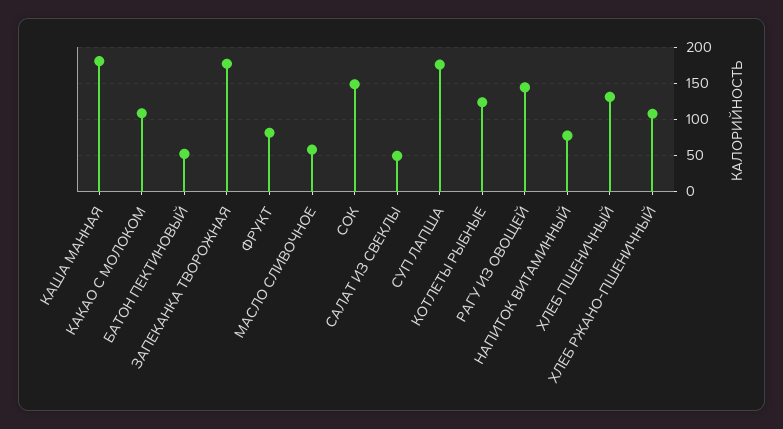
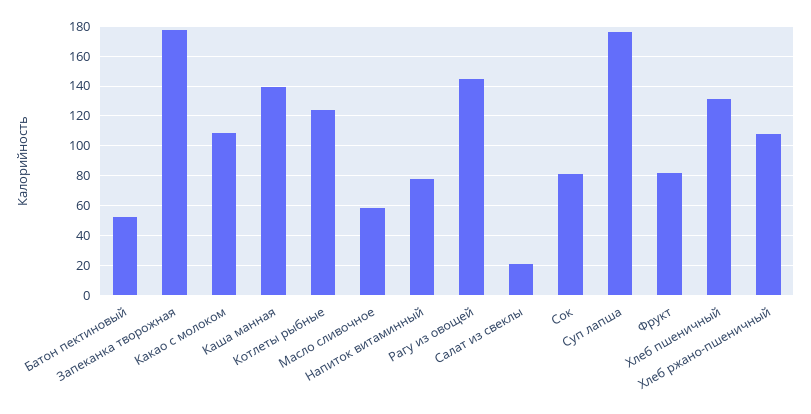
КАША МАННАЯ: 180 -> 140
СОК: 150 -> 80
САЛАТ ИЗ СВЕКЛЫ: 50 -> 20

